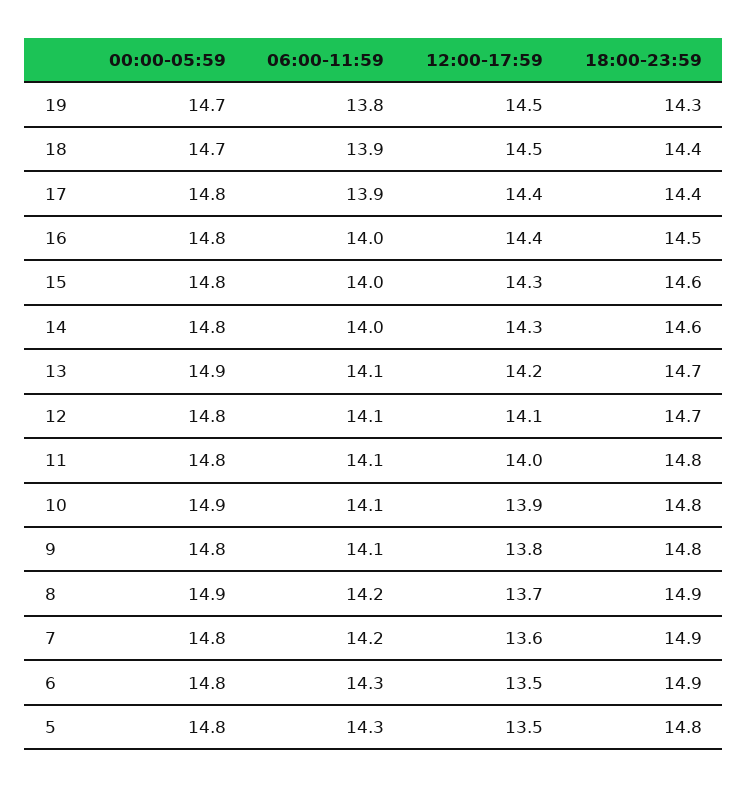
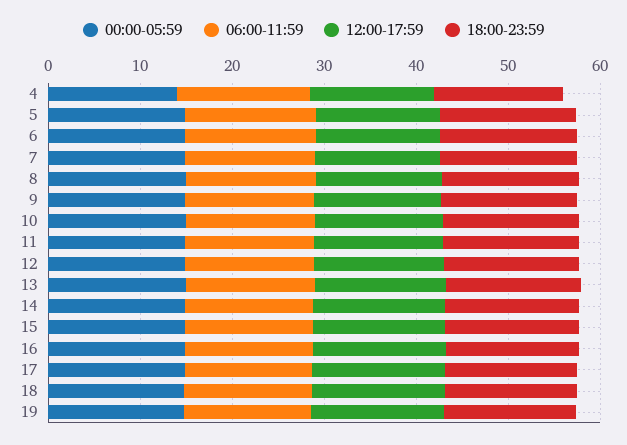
00:00-05:59, 4: none -> 14
06:00-11:59, 4: none -> 14
12:00-17:59, 4: none -> 14
18:00-23:59, 4: none -> 14

